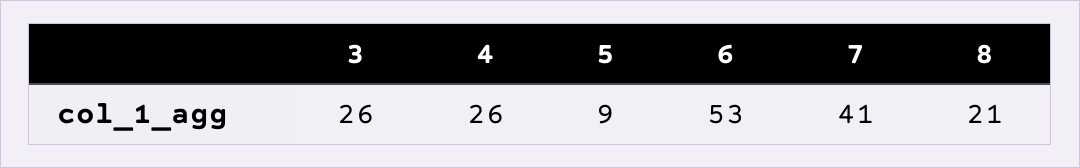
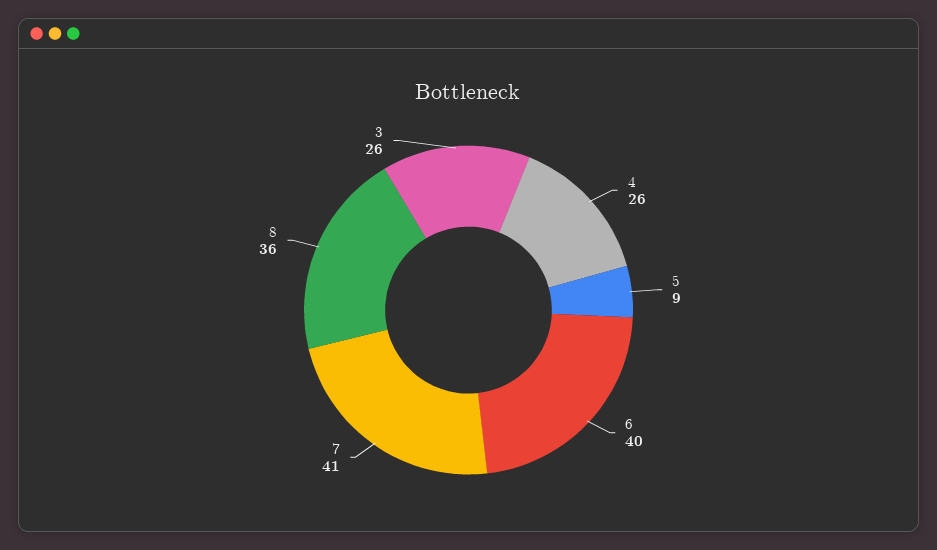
6: 53 -> 40
8: 21 -> 36

